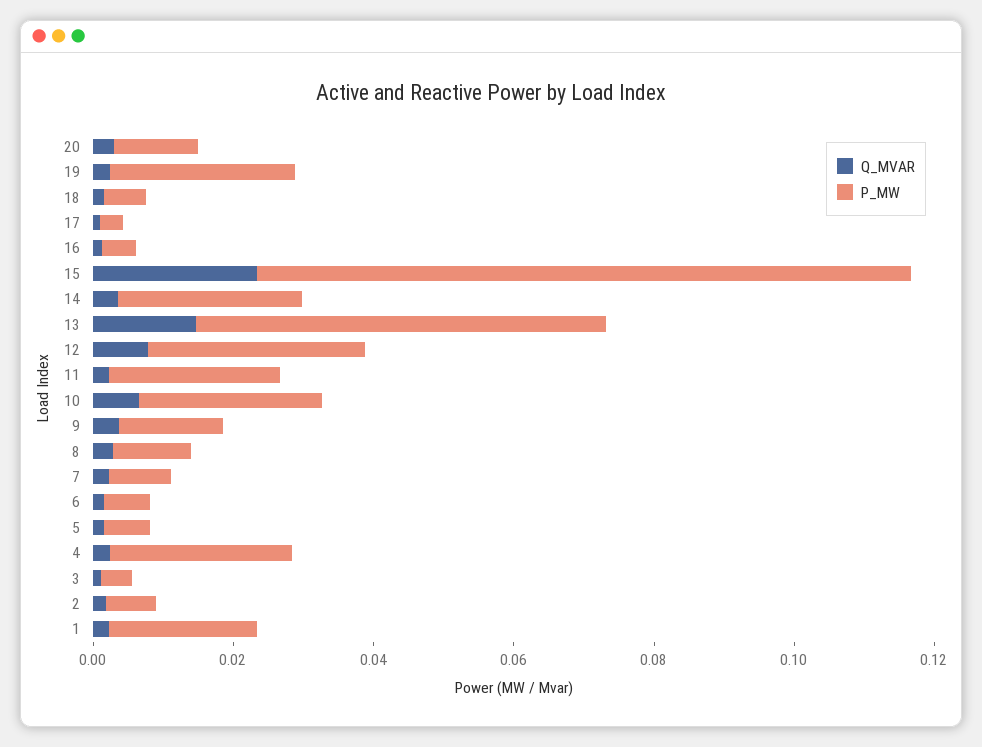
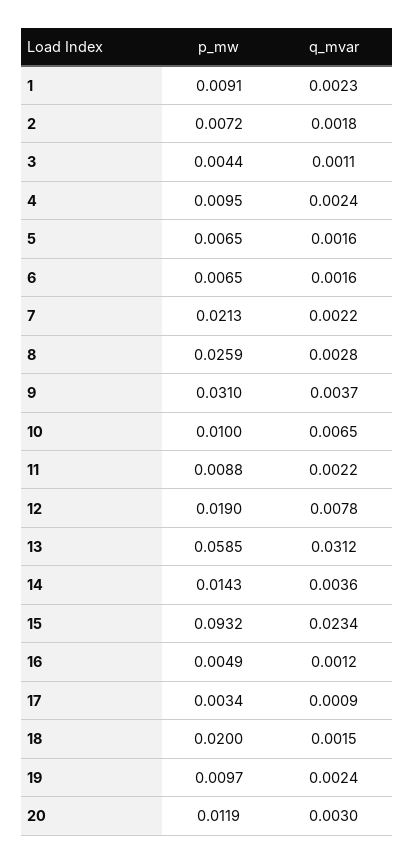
P_MW, 19: 0.025 -> 0.0097
P_MW, 18: 0.005 -> 0.02
P_MW, 14: 0.025 -> 0.0143
Q_MVAR, 13: 0.015 -> 0.0312
P_MW, 12: 0.03 -> 0.019
P_MW, 11: 0.025 -> 0.0088
P_MW, 10: 0.025 -> 0.01
P_MW, 9: 0.015 -> 0.031
P_MW, 8: 0.01 -> 0.0259
P_MW, 7: 0.01 -> 0.0213
P_MW, 4: 0.025 -> 0.0095
P_MW, 1: 0.02 -> 0.0091

